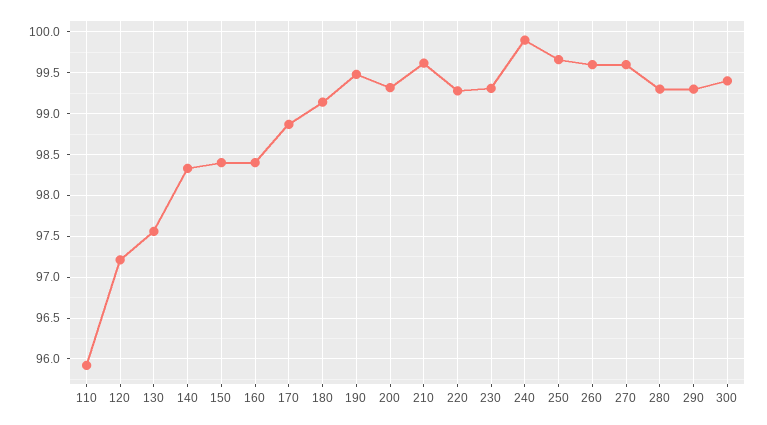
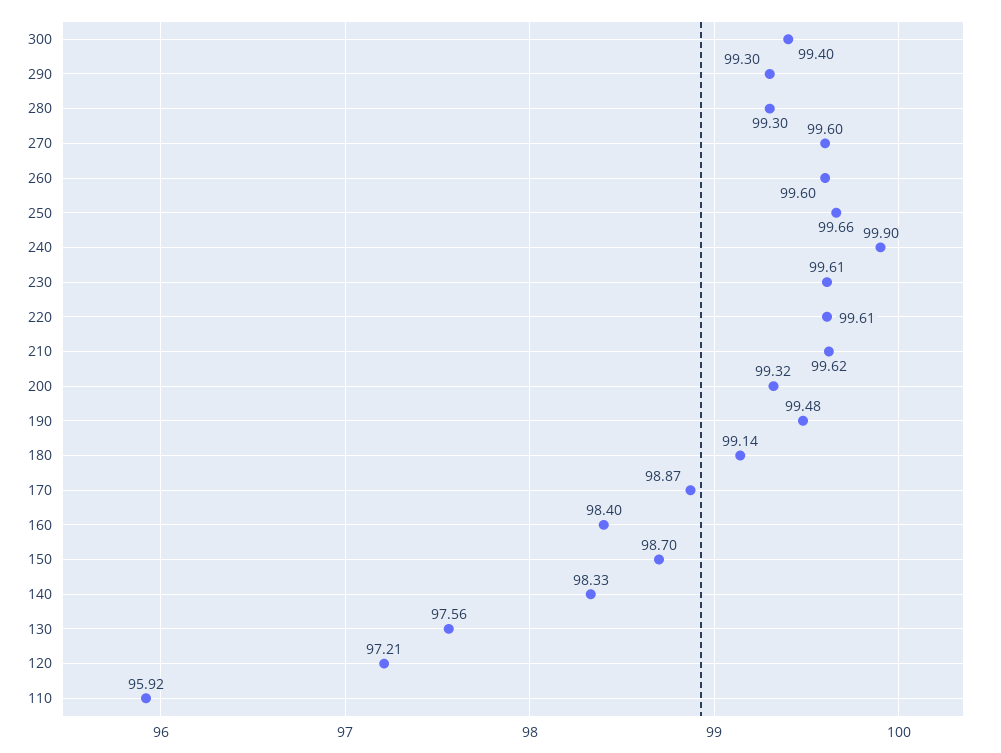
150: 98.4 -> 98.7
220: 99.3 -> 99.61
230: 99.3 -> 99.61

